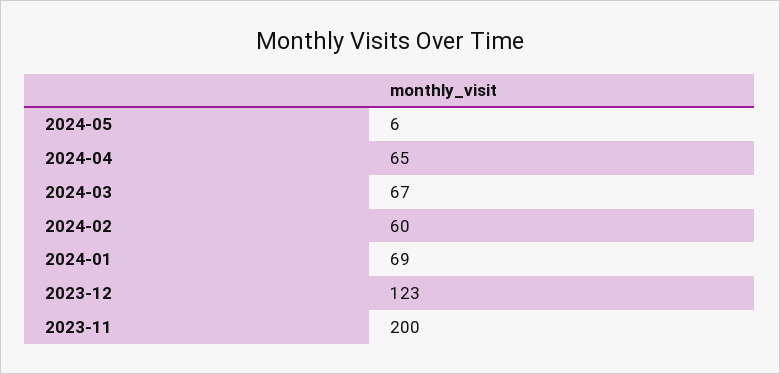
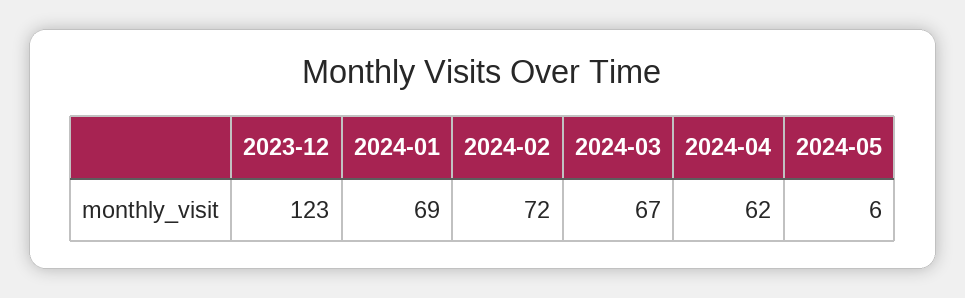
2024-04: 65 -> 62
2024-02: 60 -> 72
2023-11: 200 -> none

